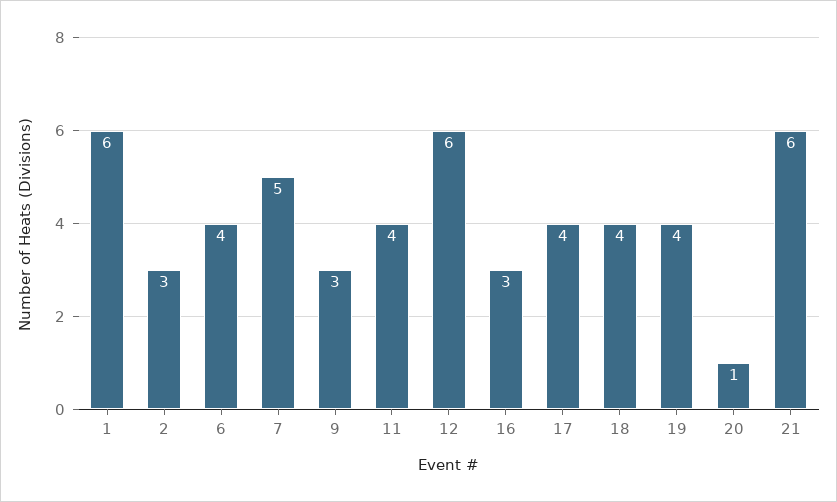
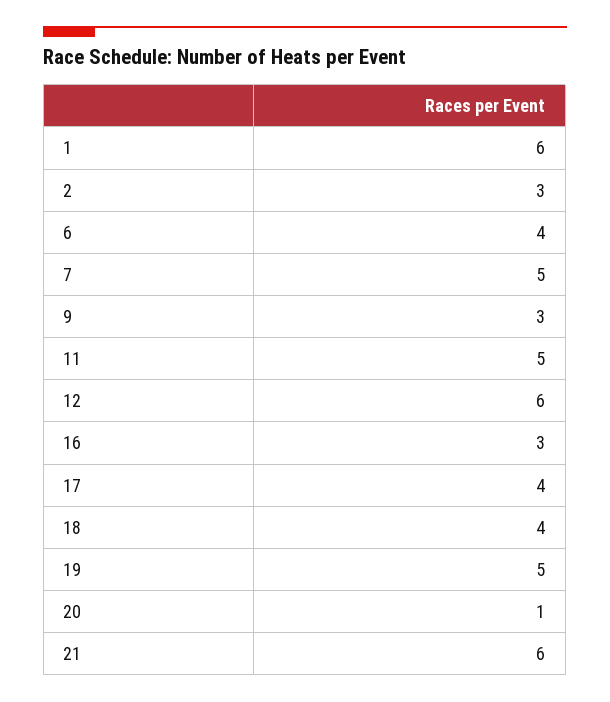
11: 4 -> 5
19: 4 -> 5

